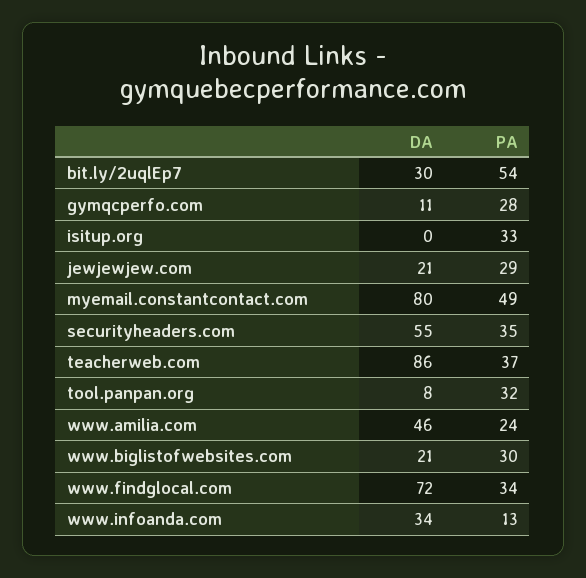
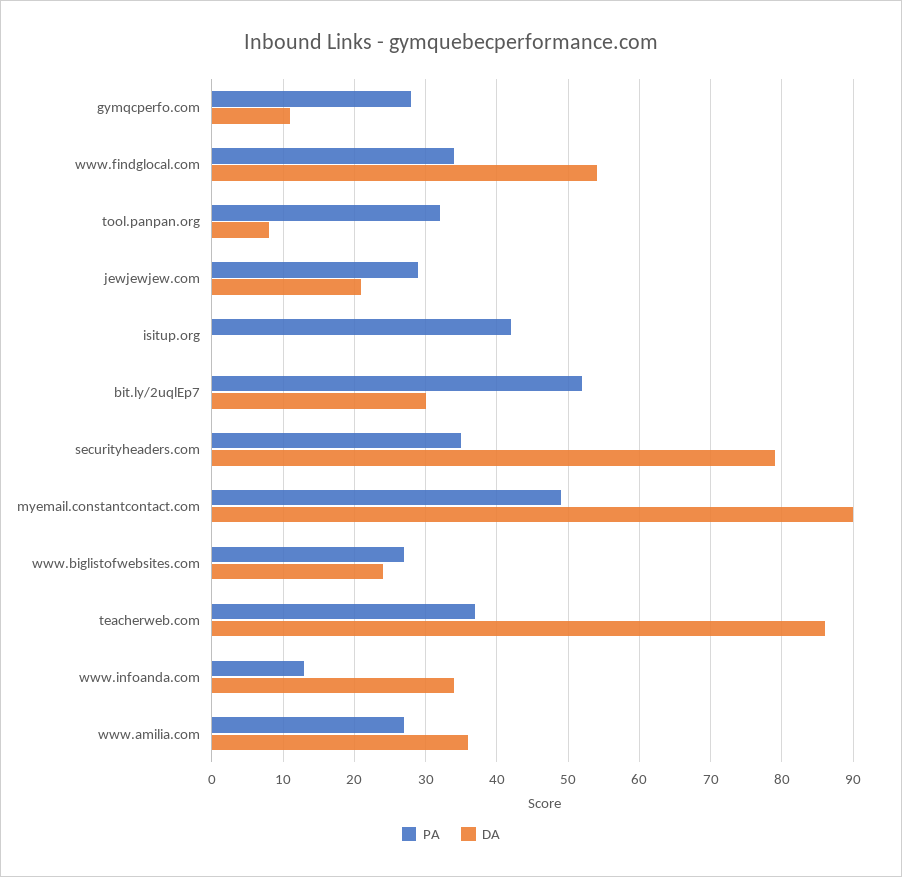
PA, bit.ly/2uqlEp7: 54 -> 52
PA, isitup.org: 33 -> 42
DA, myemail.constantcontact.com: 80 -> 90
DA, securityheaders.com: 55 -> 79
DA, www.amilia.com: 46 -> 36
PA, www.amilia.com: 24 -> 27
DA, www.biglistofwebsites.com: 21 -> 24
PA, www.biglistofwebsites.com: 30 -> 27
DA, www.findglocal.com: 72 -> 54

